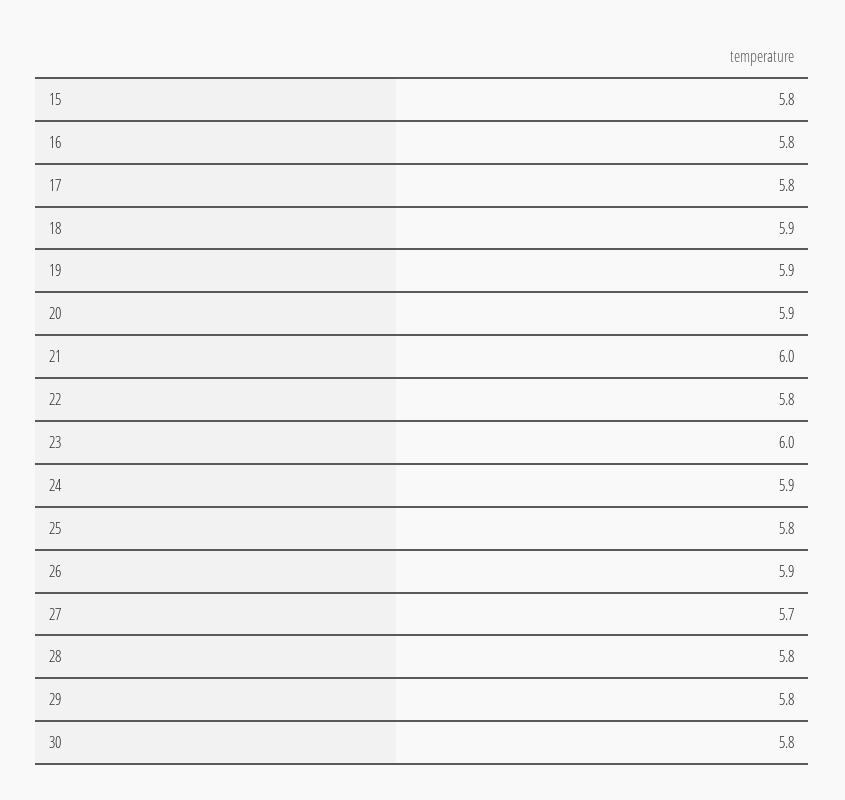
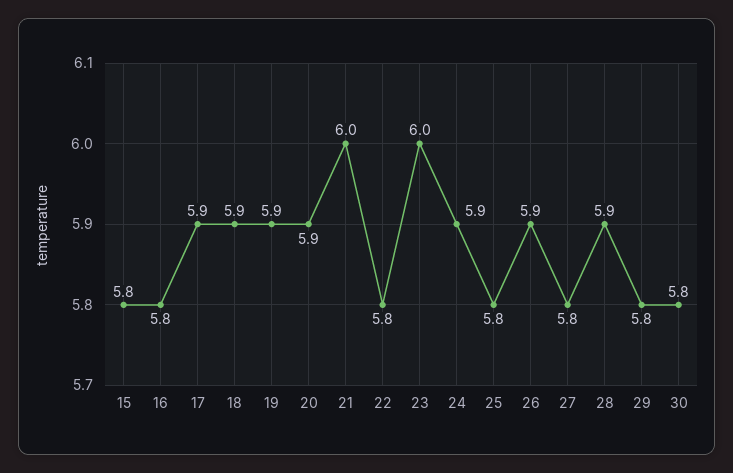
17: 5.8 -> 5.9
27: 5.7 -> 5.8
28: 5.8 -> 5.9

